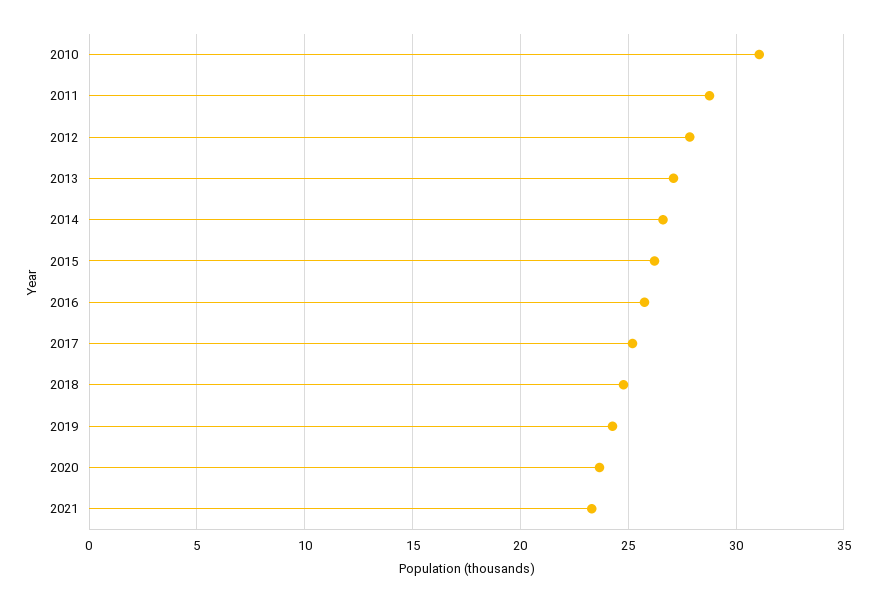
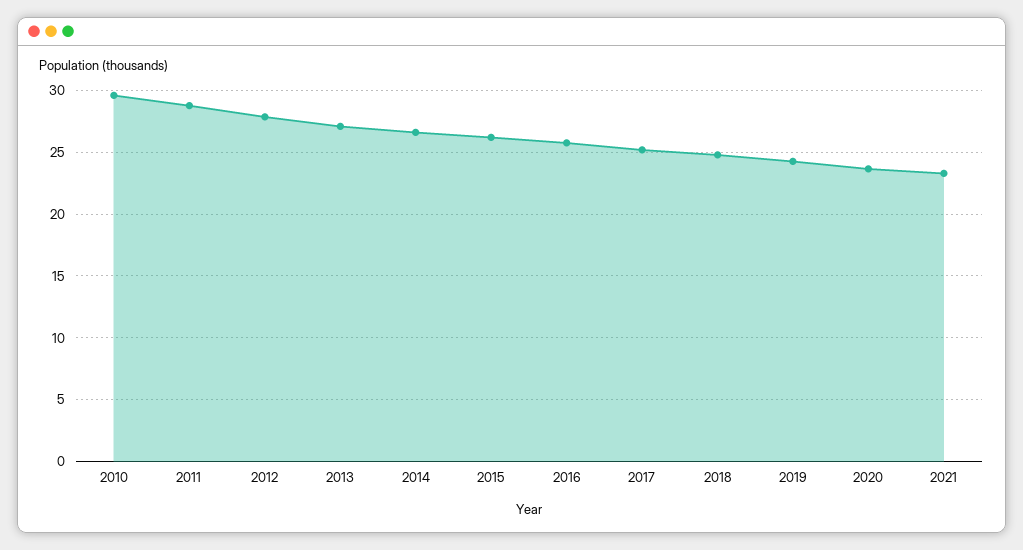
2010: 31 -> 29.5

